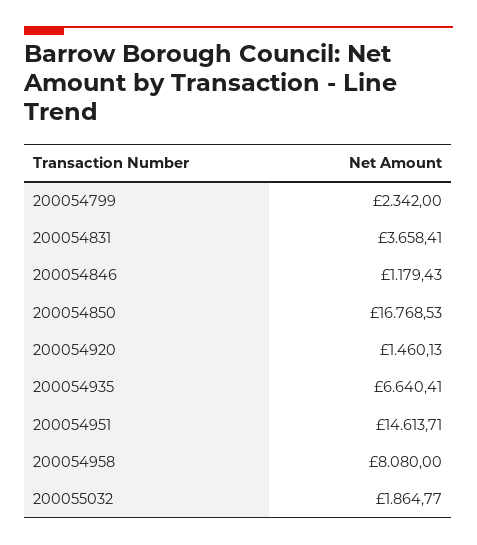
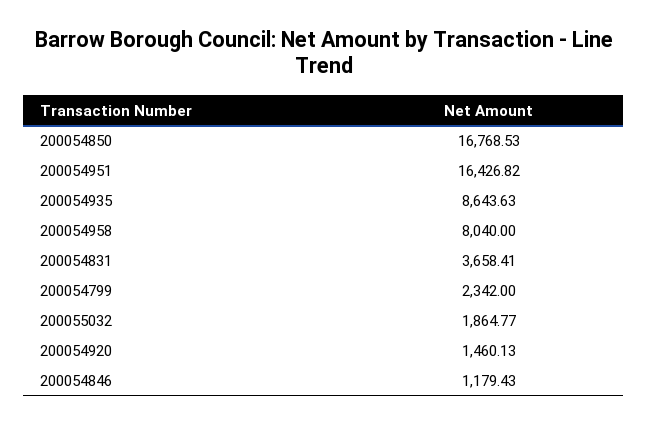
200054935: 6640.41 -> 8643.63
200054951: 14613.71 -> 16426.82
200054958: 8080 -> 8040

